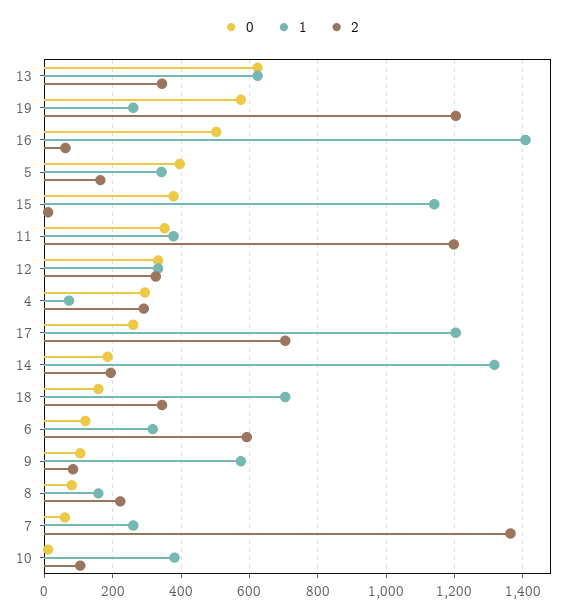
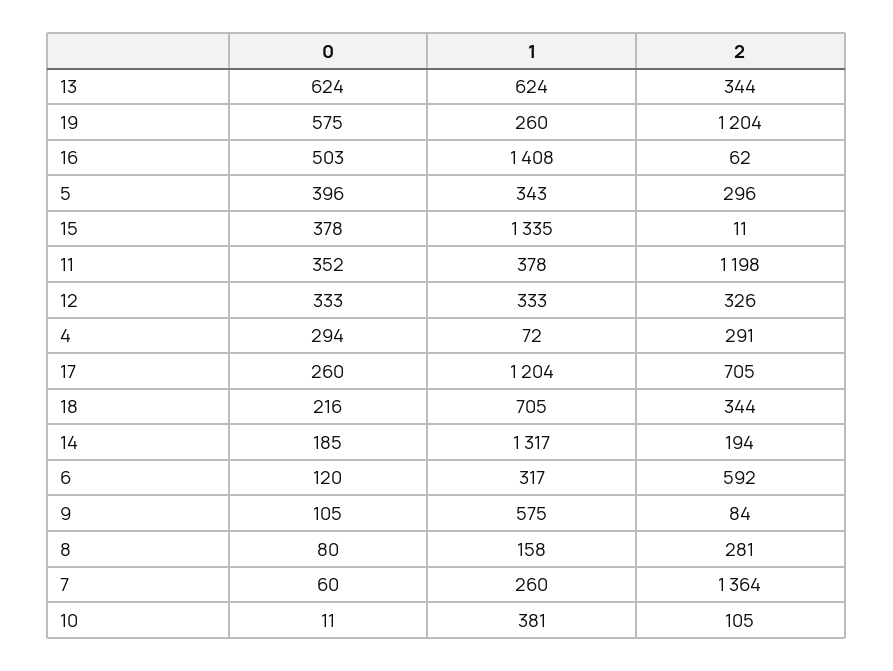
2, 5: 160 -> 296
1, 15: 1140 -> 1335
0, 18: 160 -> 216
2, 8: 220 -> 281

